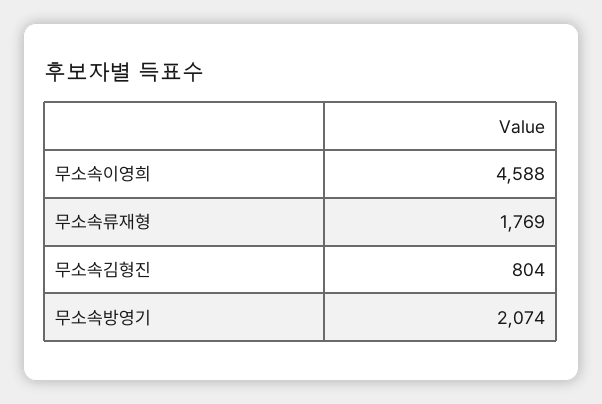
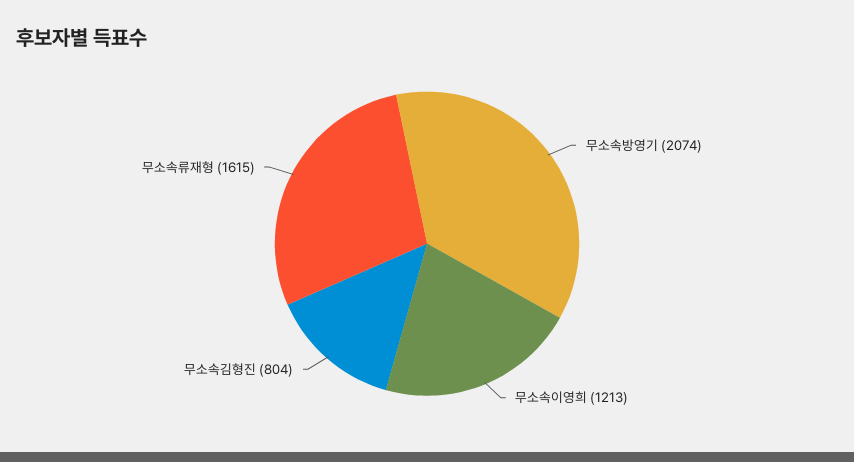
무소속이영희: 4588 -> 1213
무소속류재형: 1769 -> 1615

